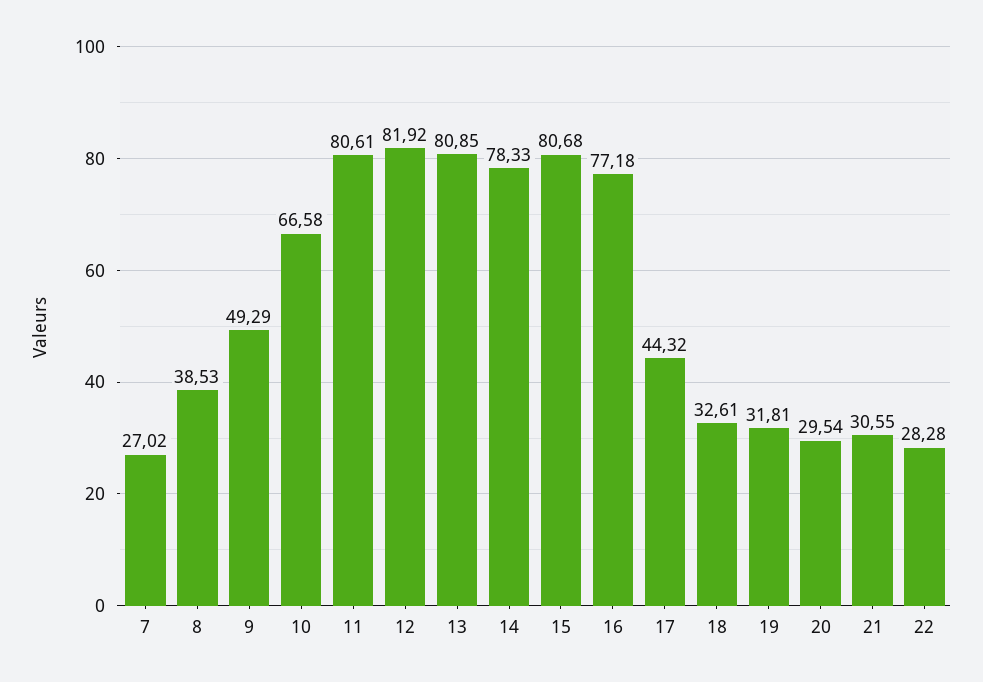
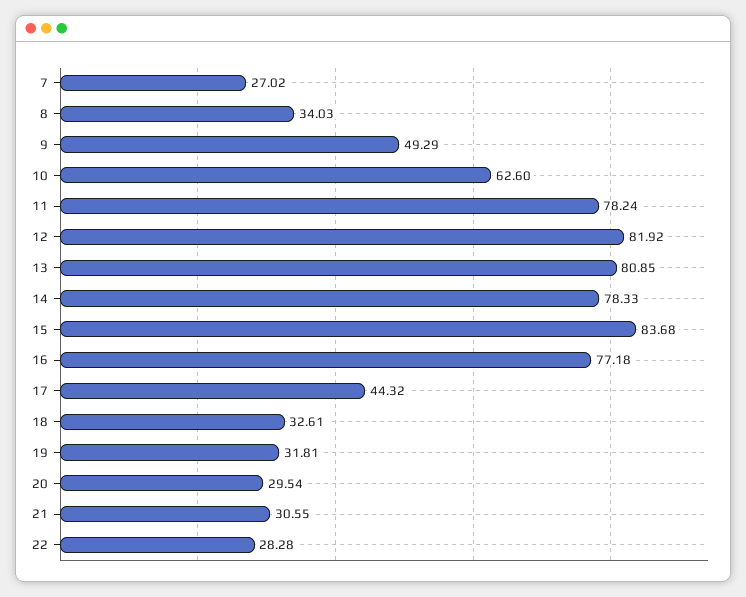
8: 38.53 -> 34.03
10: 66.58 -> 62.6
11: 80.61 -> 78.24
15: 80.68 -> 83.68

